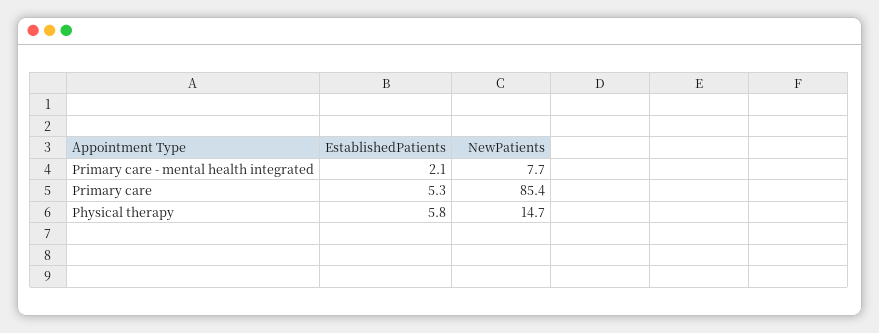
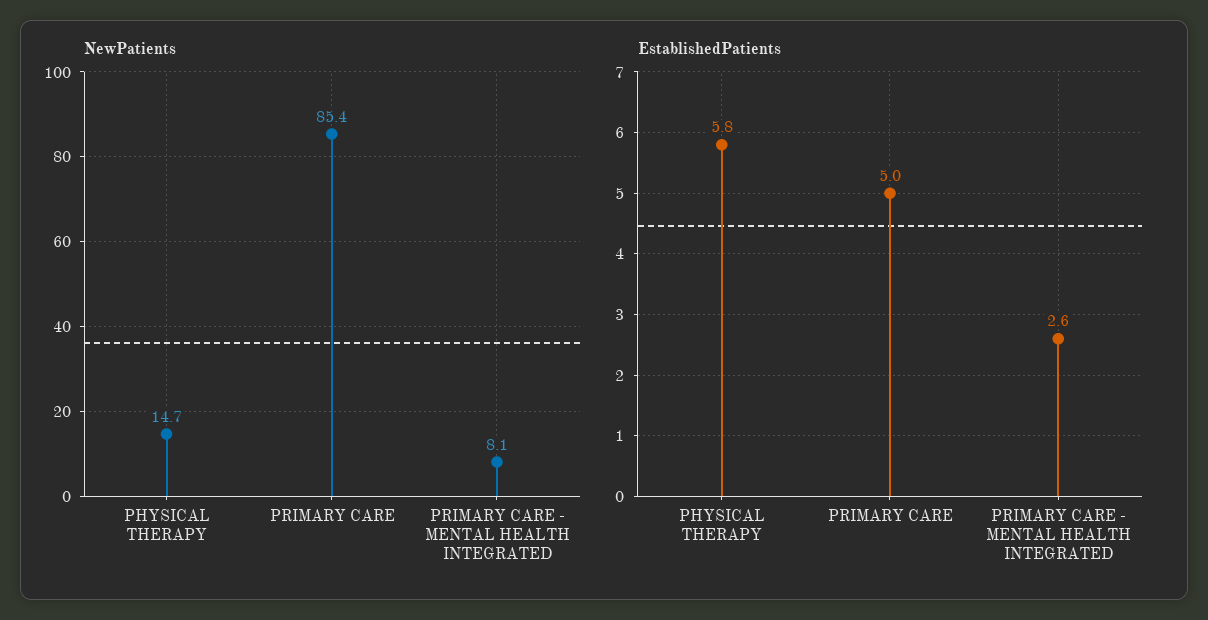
EstablishedPatients, Primary care - mental health integrated: 2.1 -> 2.6
NewPatients, Primary care - mental health integrated: 7.7 -> 8.1
EstablishedPatients, Primary care: 5.3 -> 5

